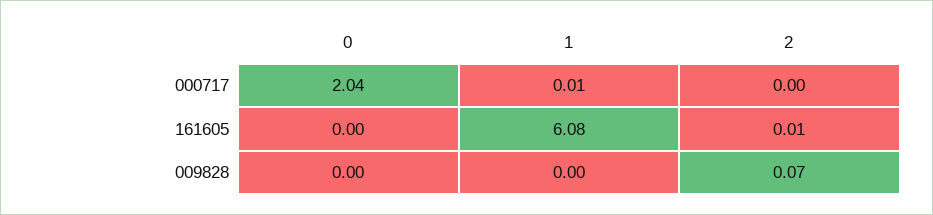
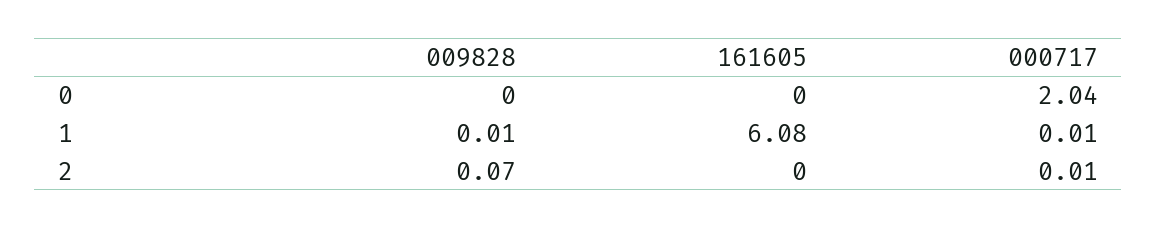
2, 000717: 0 -> 0.01
2, 161605: 0.01 -> 0
1, 009828: 0 -> 0.01

